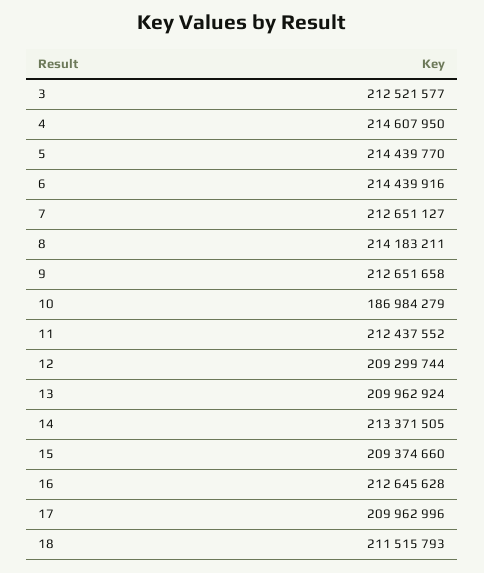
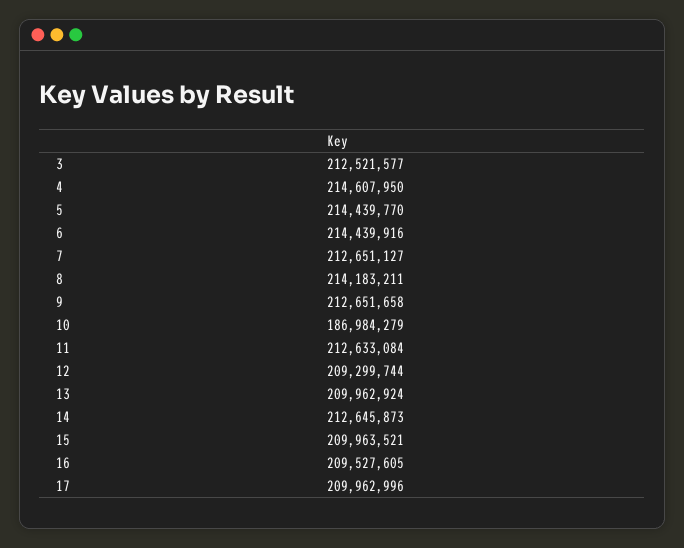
11: 212437552 -> 212633084
14: 213371505 -> 212645873
15: 209374660 -> 209963521
16: 212645628 -> 209527605
18: 211515793 -> none

